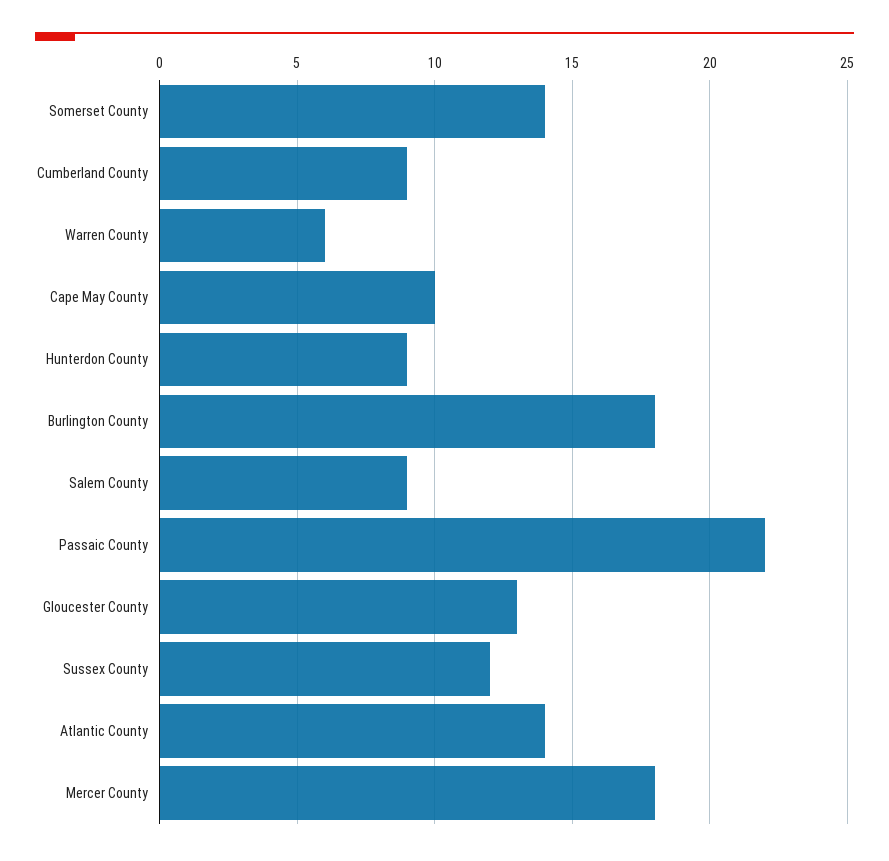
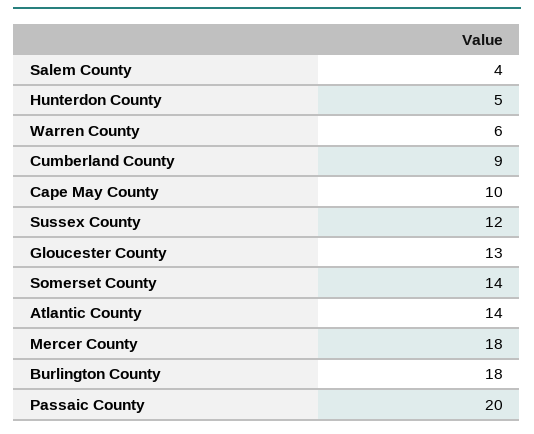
Hunterdon County: 9 -> 5
Salem County: 9 -> 4
Passaic County: 22 -> 20

